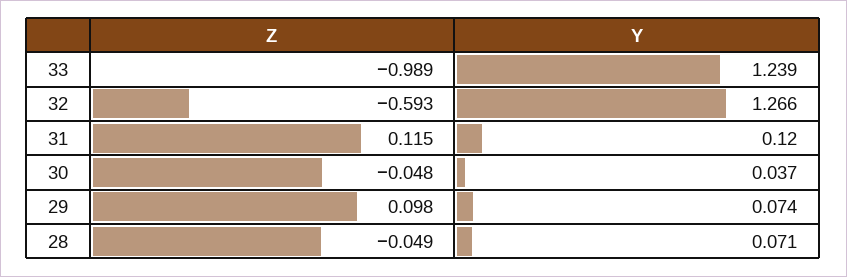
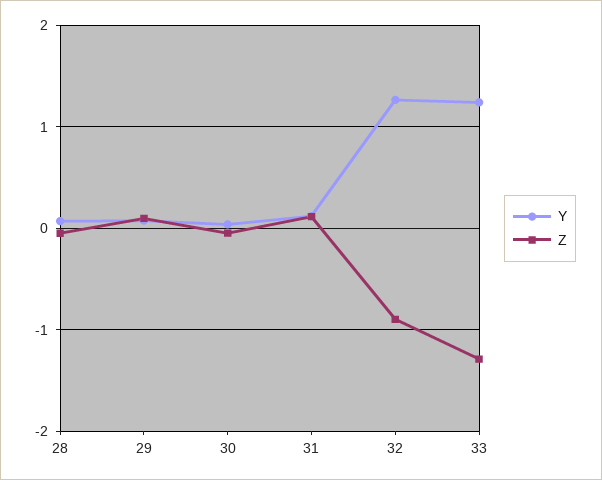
Z, 33: -0.989 -> -1.3
Z, 32: -0.593 -> -0.9

